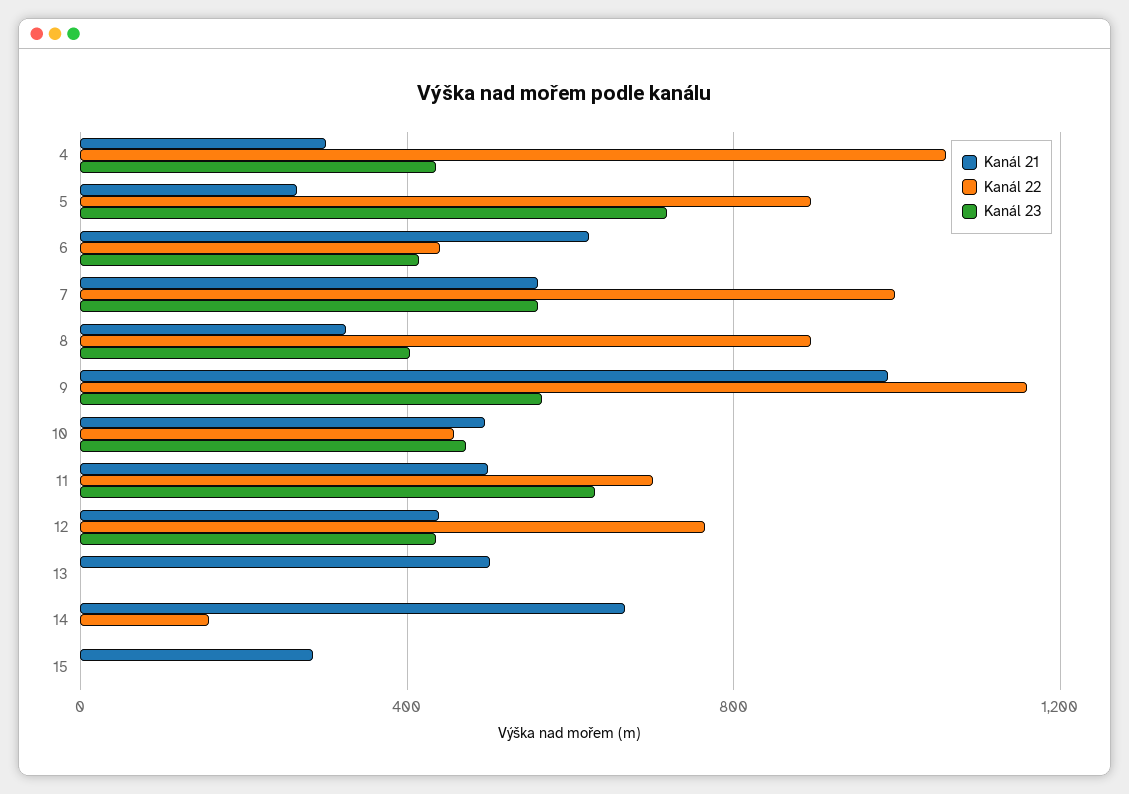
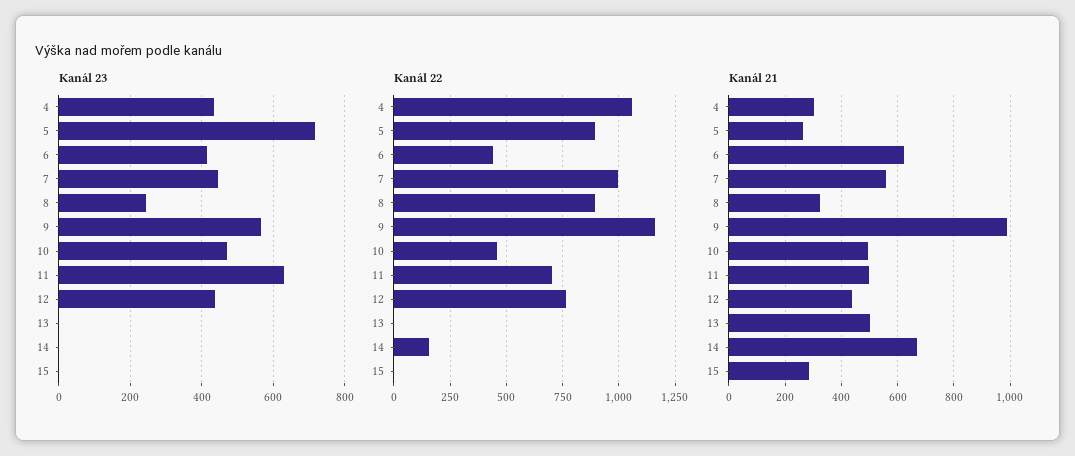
Kanál 23, 7: 550 -> 440
Kanál 23, 8: 400 -> 240

